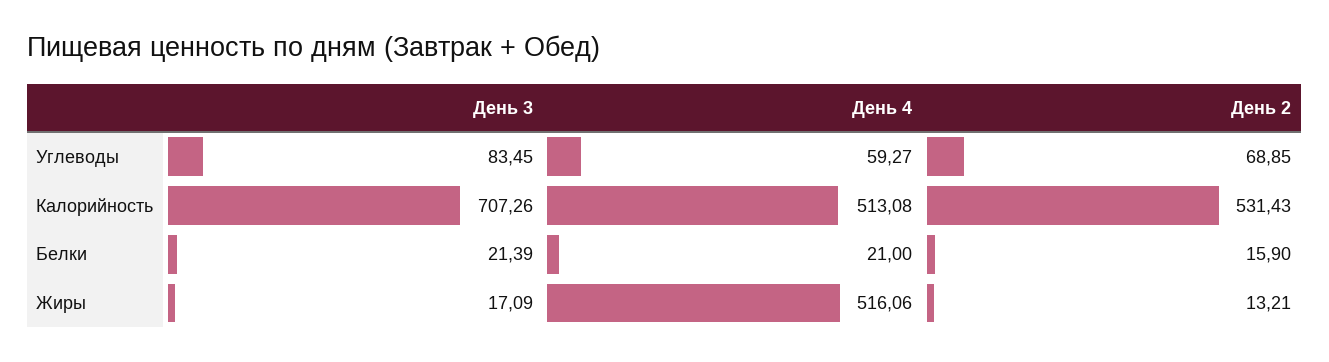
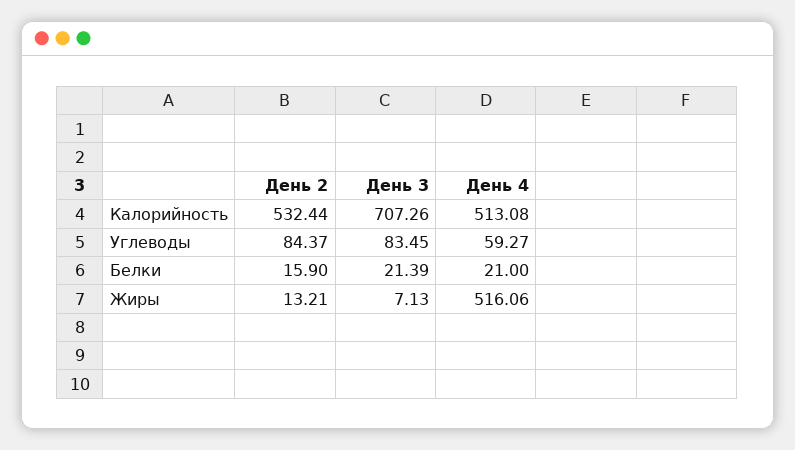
День 2, Углеводы: 68.85 -> 84.37
День 2, Калорийность: 531.43 -> 532.44
День 3, Жиры: 17.09 -> 7.13

